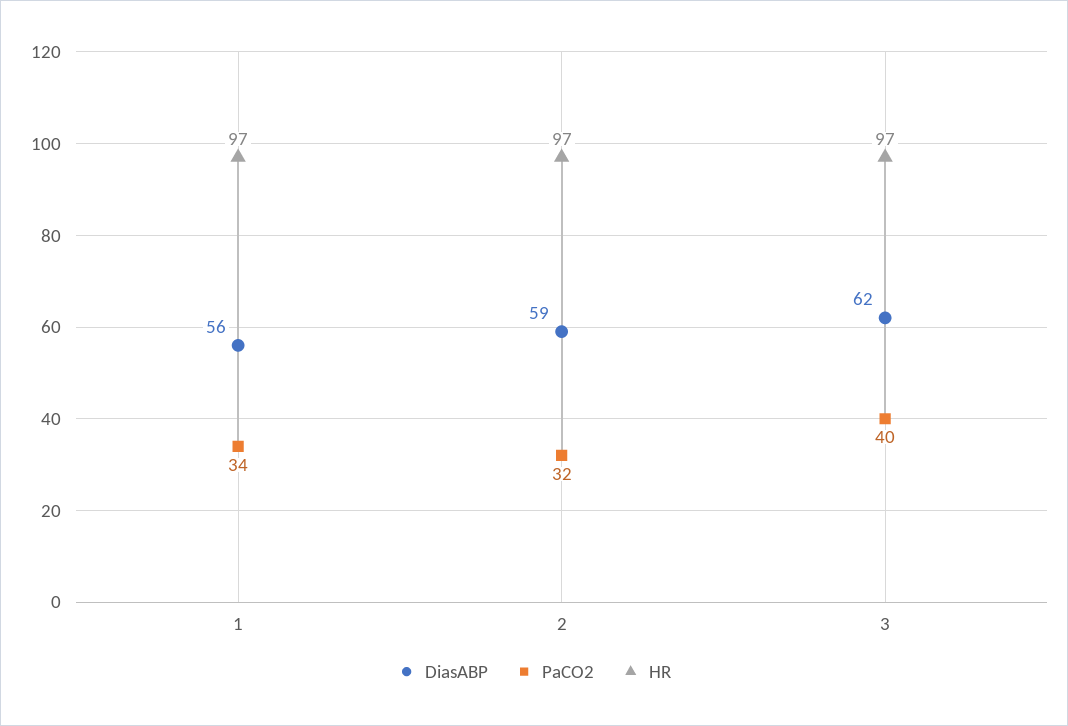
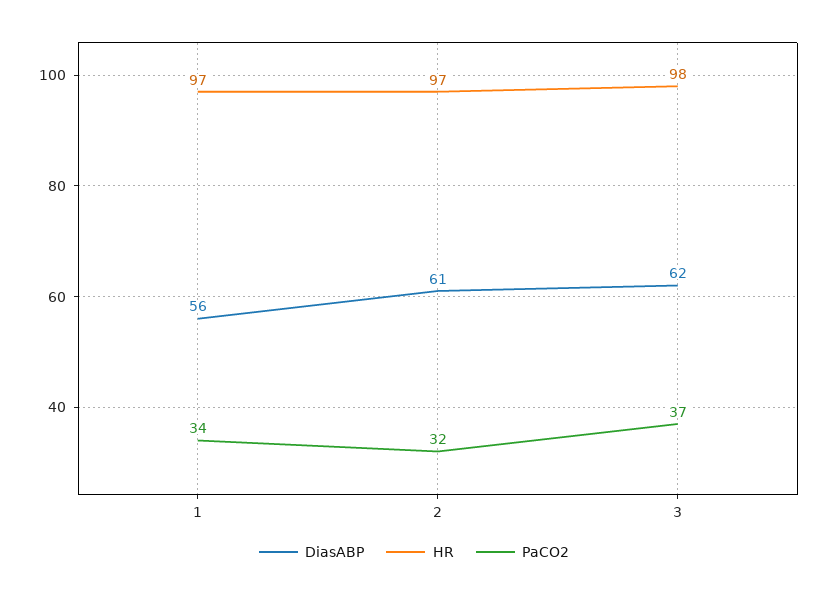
DiasABP, 2: 59 -> 61
PaCO2, 3: 40 -> 37
HR, 3: 97 -> 98

